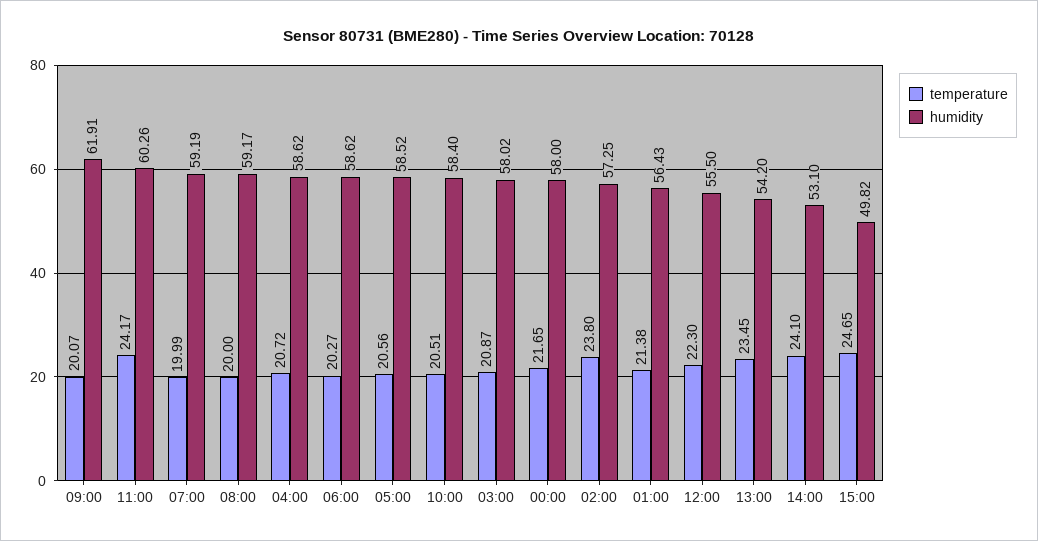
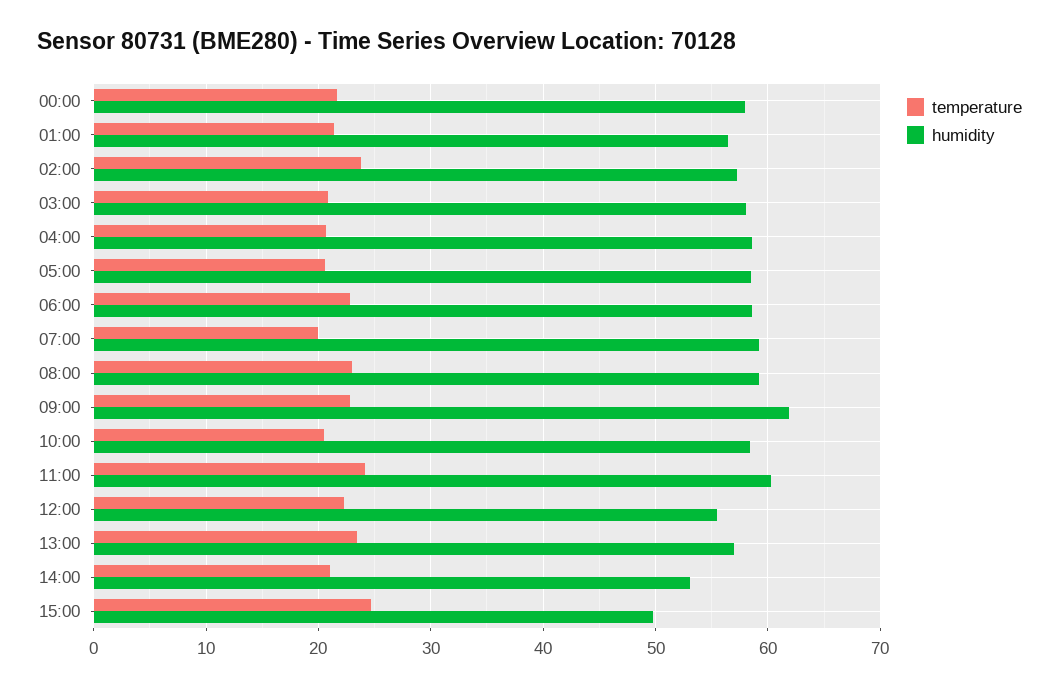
temperature, 09:00: 20.07 -> 23
temperature, 08:00: 20 -> 23
temperature, 06:00: 20.27 -> 23
humidity, 13:00: 54.2 -> 57
temperature, 14:00: 24.1 -> 21

